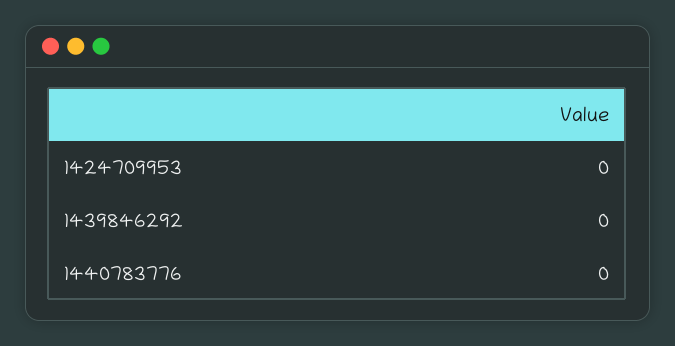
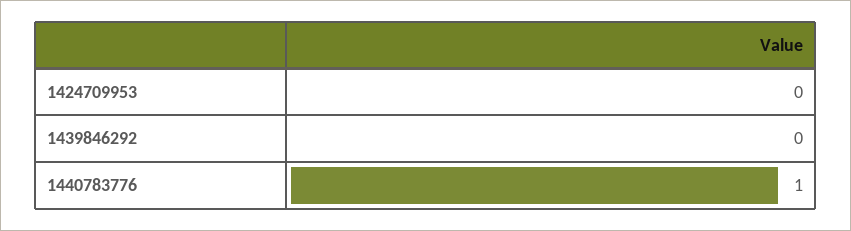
1440783776: 0 -> 1

